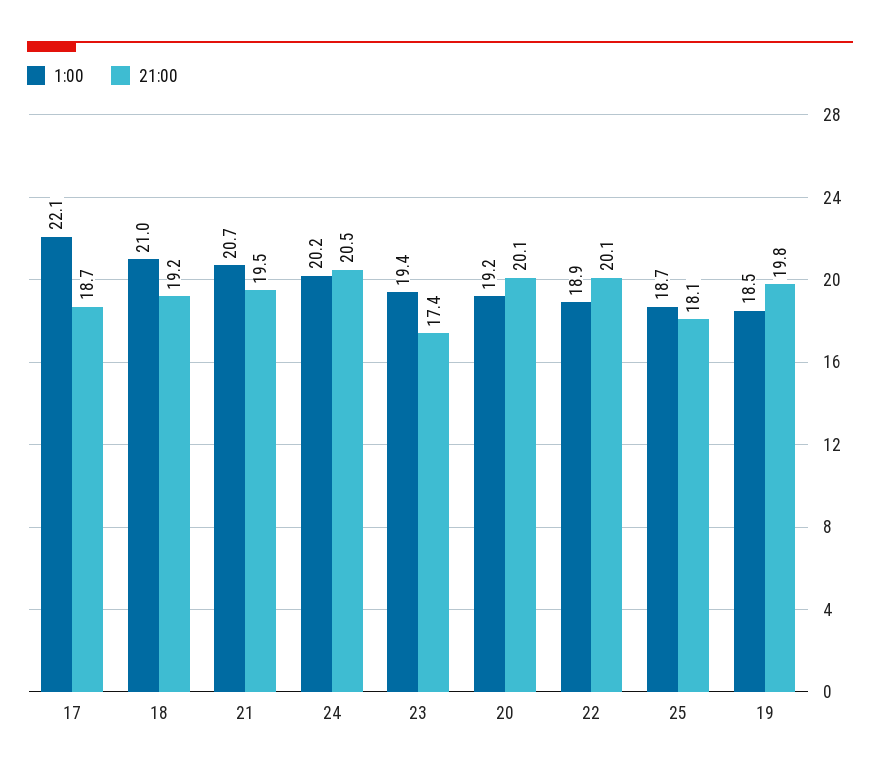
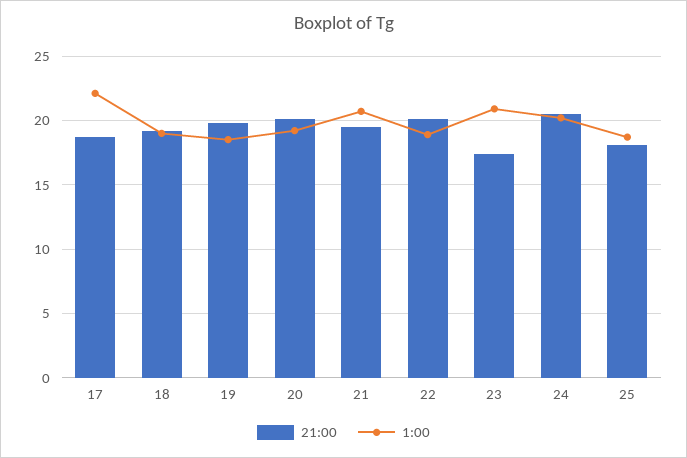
1:00, 18: 21 -> 19
1:00, 23: 19.4 -> 21

